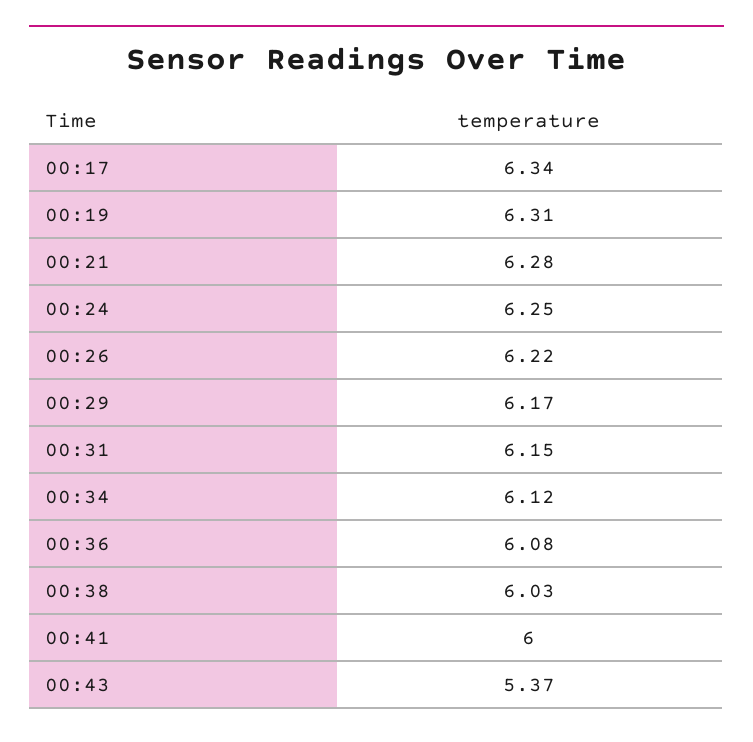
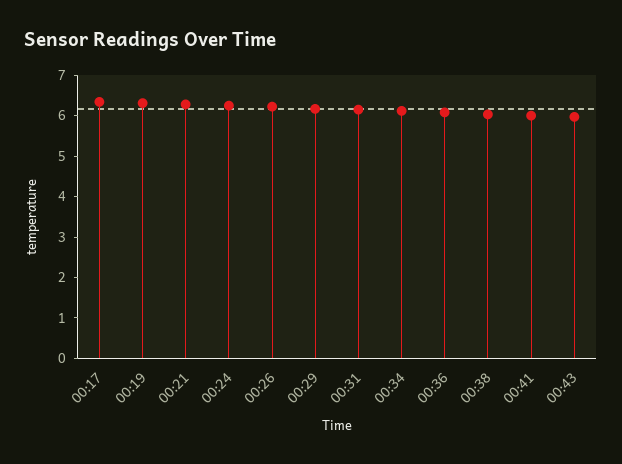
00:43: 5.37 -> 6

